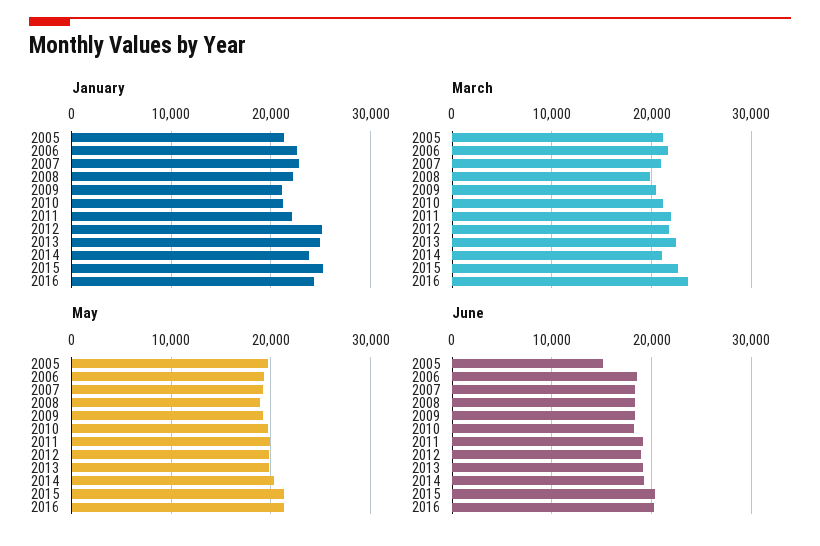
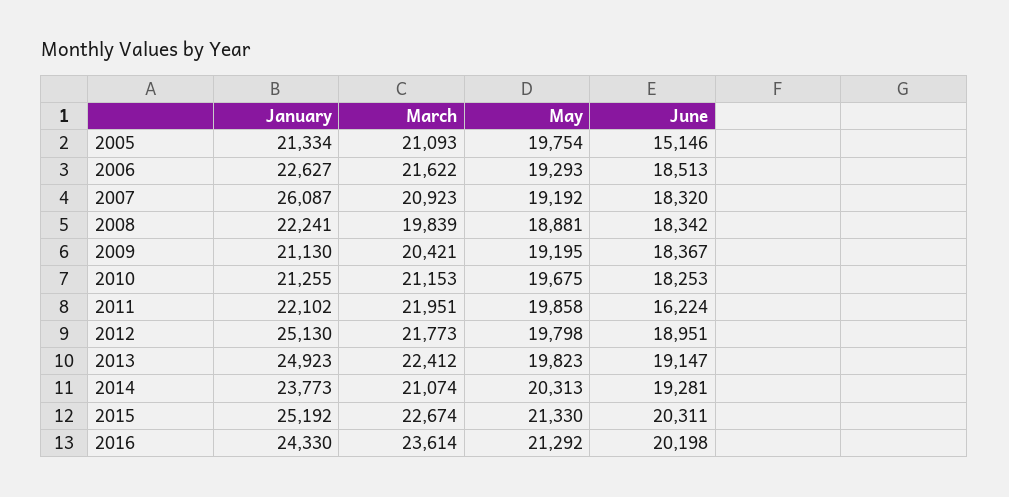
January, 2007: 23000 -> 26087
June, 2011: 19000 -> 16224

